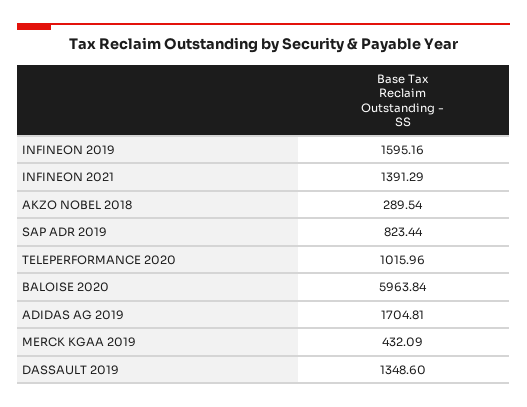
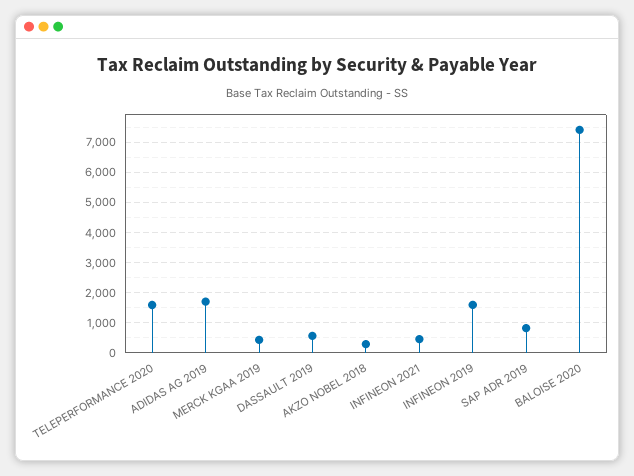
INFINEON 2021: 1391.29 -> 400
TELEPERFORMANCE 2020: 1015.96 -> 1600
BALOISE 2020: 5963.84 -> 7400
DASSAULT 2019: 1348.6 -> 600

